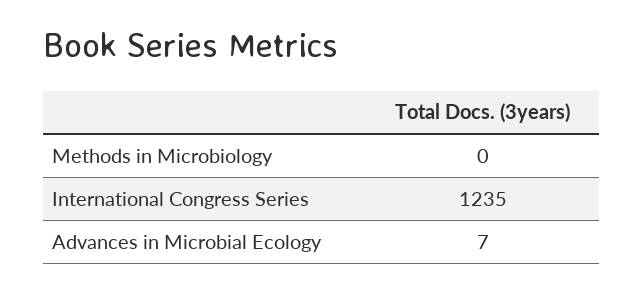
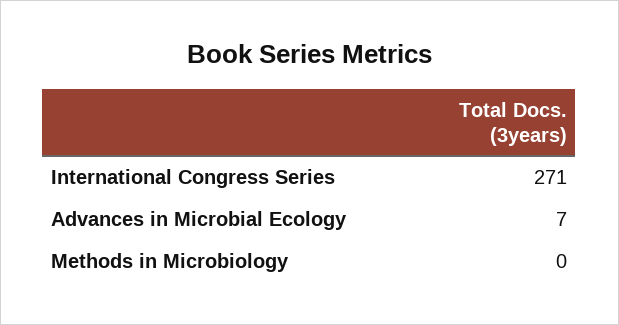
International Congress Series: 1235 -> 271

